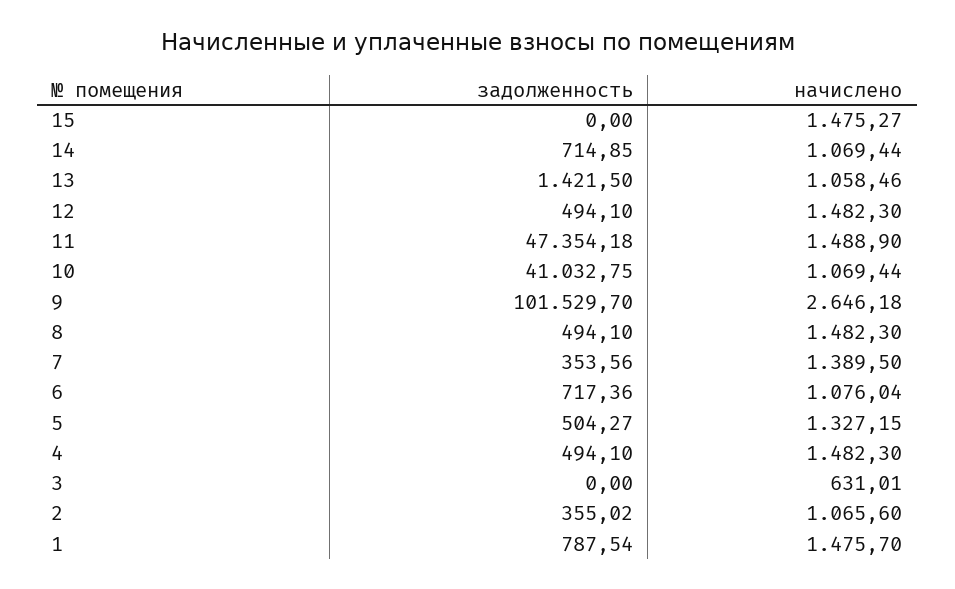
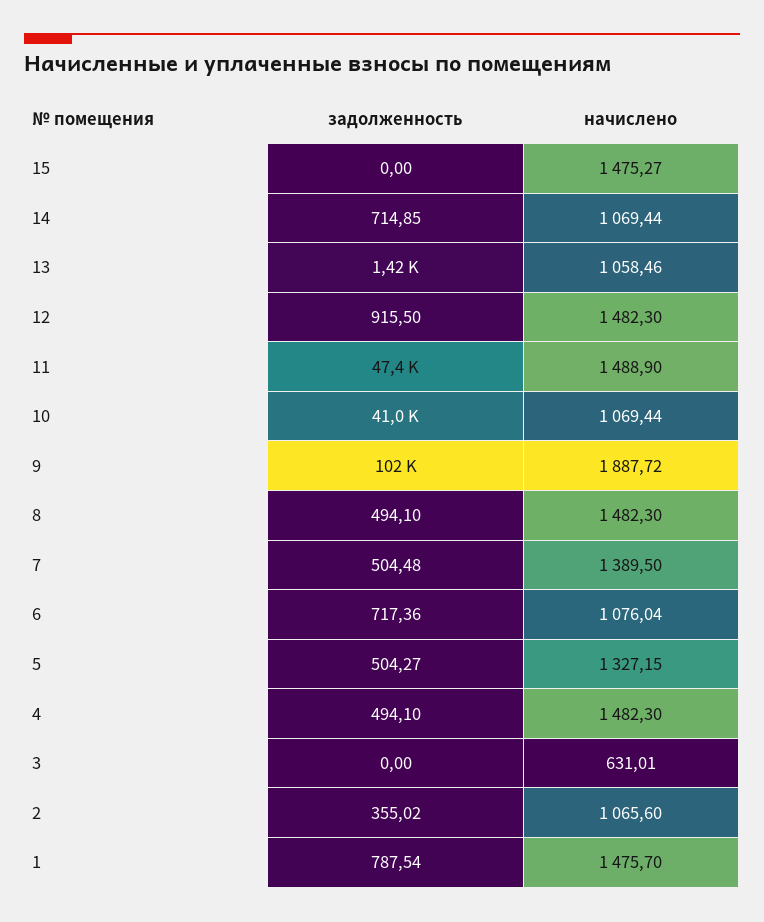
задолженность, 12: 494.1 -> 915.5
начислено, 9: 2646.18 -> 1887.72
задолженность, 7: 353.56 -> 504.48

